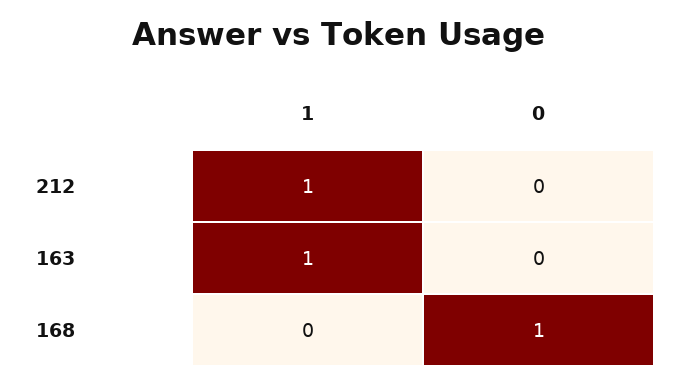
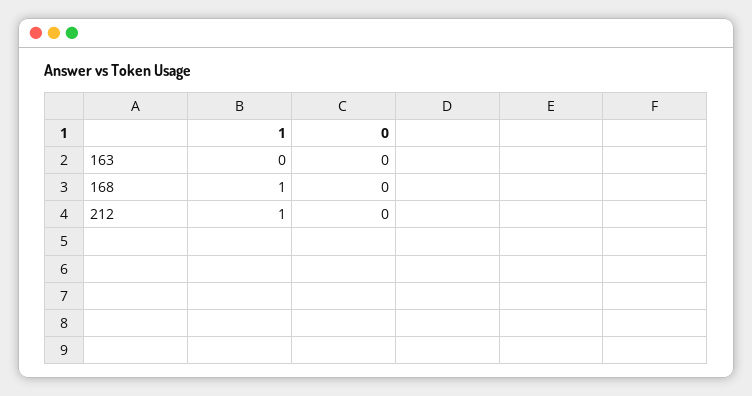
1, 163: 1 -> 0
1, 168: 0 -> 1
0, 168: 1 -> 0

